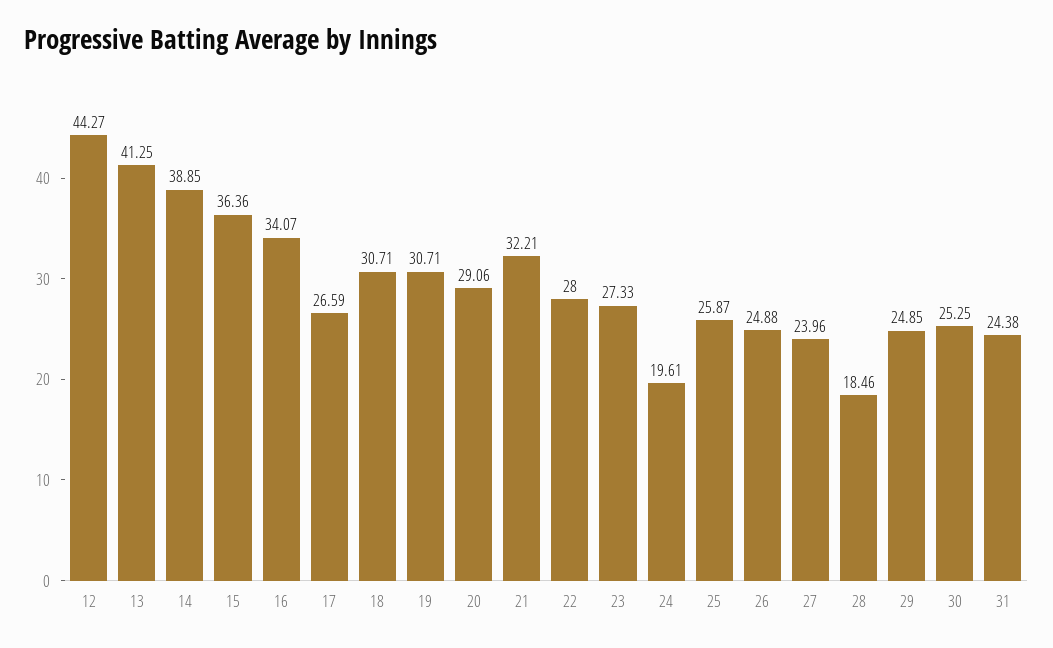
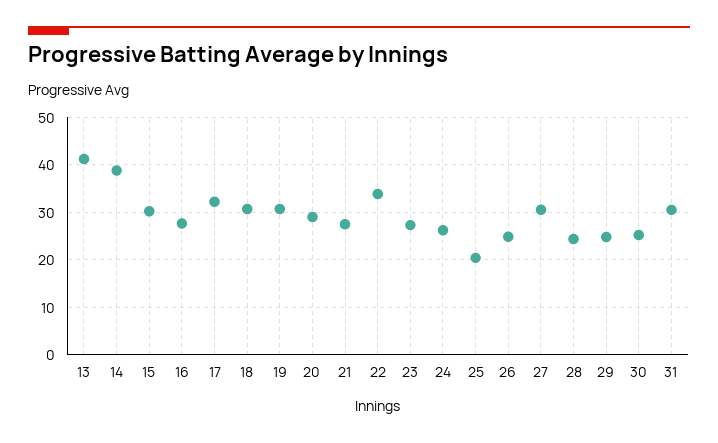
12: 44.27 -> none
15: 36.36 -> 30
16: 34.07 -> 28
17: 26.59 -> 32
21: 32.21 -> 28
22: 28 -> 34
24: 19.61 -> 26
25: 25.87 -> 20
27: 23.96 -> 30
28: 18.46 -> 24
31: 24.38 -> 30

